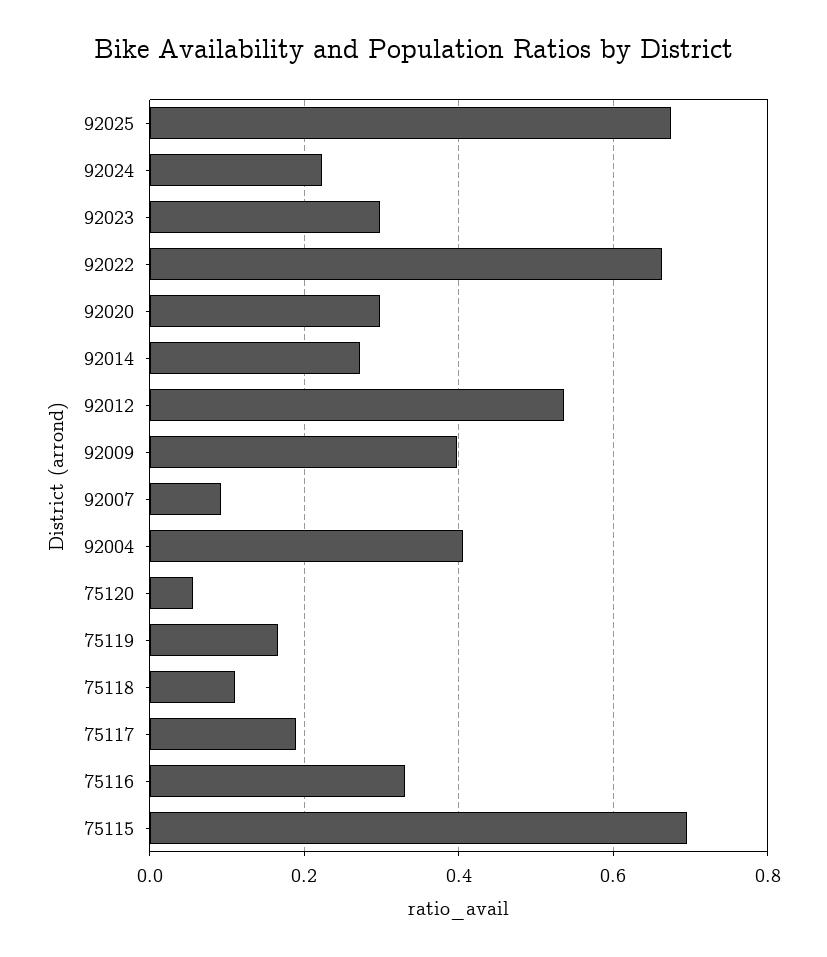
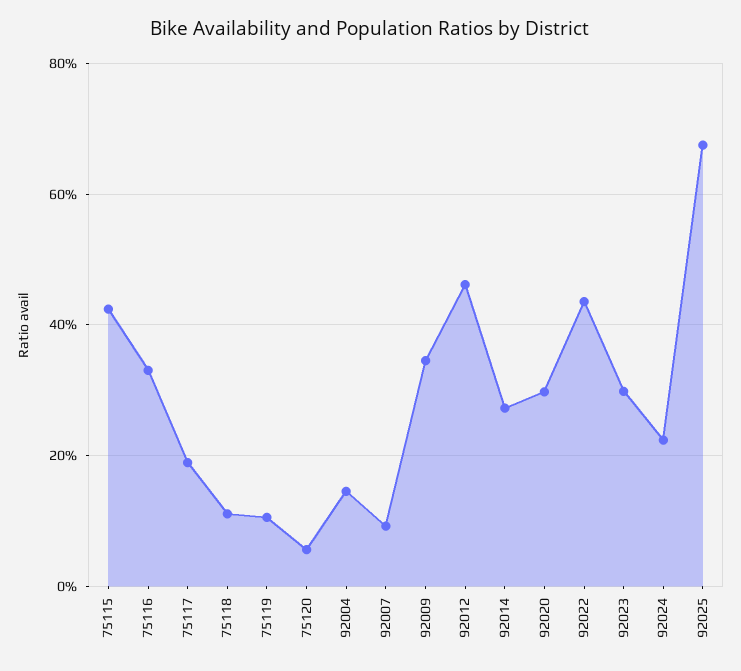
92022: 0.66 -> 0.44
92012: 0.54 -> 0.46
92009: 0.4 -> 0.34
92004: 0.4 -> 0.14
75119: 0.16 -> 0.1
75115: 0.7 -> 0.42

